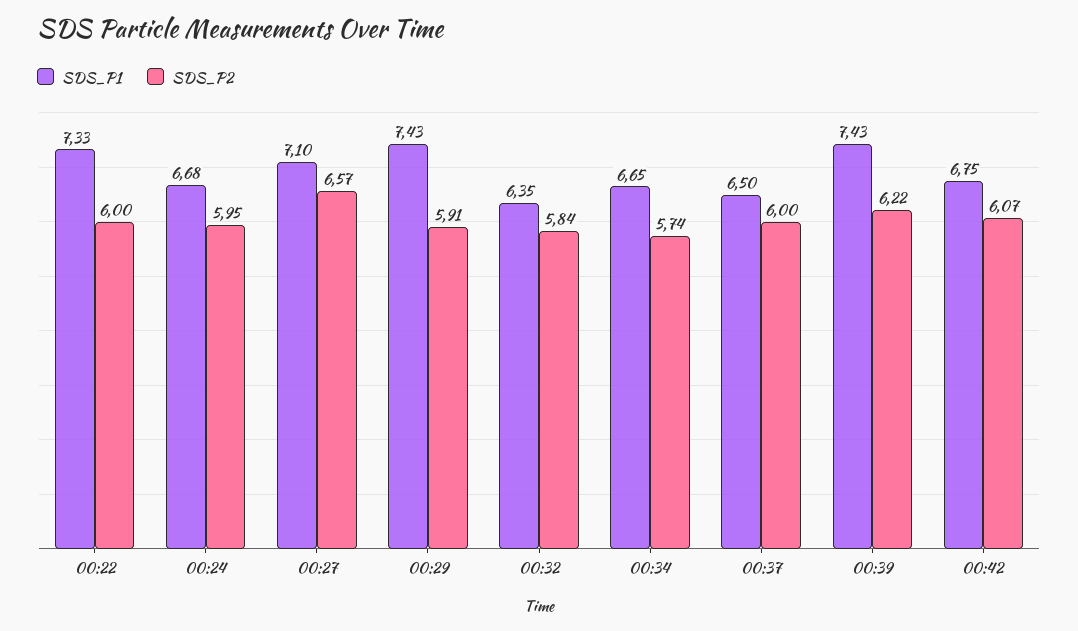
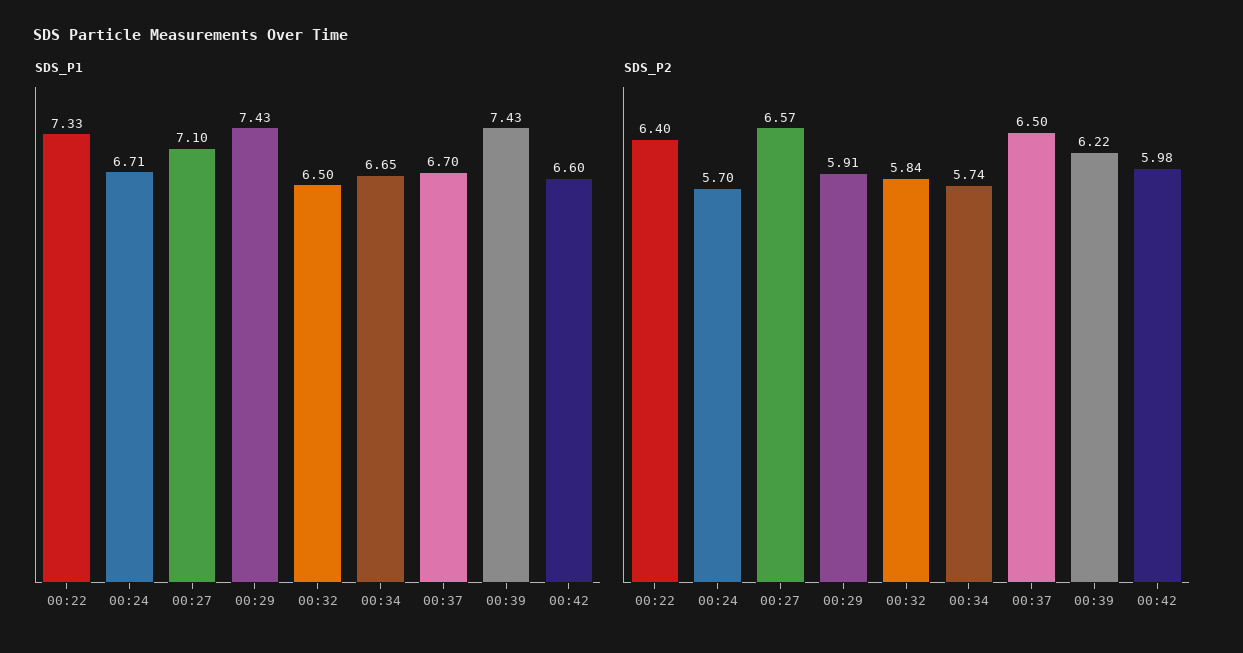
SDS_P2, 00:22: 6 -> 6.4
SDS_P1, 00:24: 6.68 -> 6.71
SDS_P2, 00:24: 5.95 -> 5.7
SDS_P1, 00:32: 6.35 -> 6.5
SDS_P1, 00:37: 6.5 -> 6.7
SDS_P2, 00:37: 6 -> 6.5
SDS_P1, 00:42: 6.75 -> 6.6
SDS_P2, 00:42: 6.07 -> 5.98

